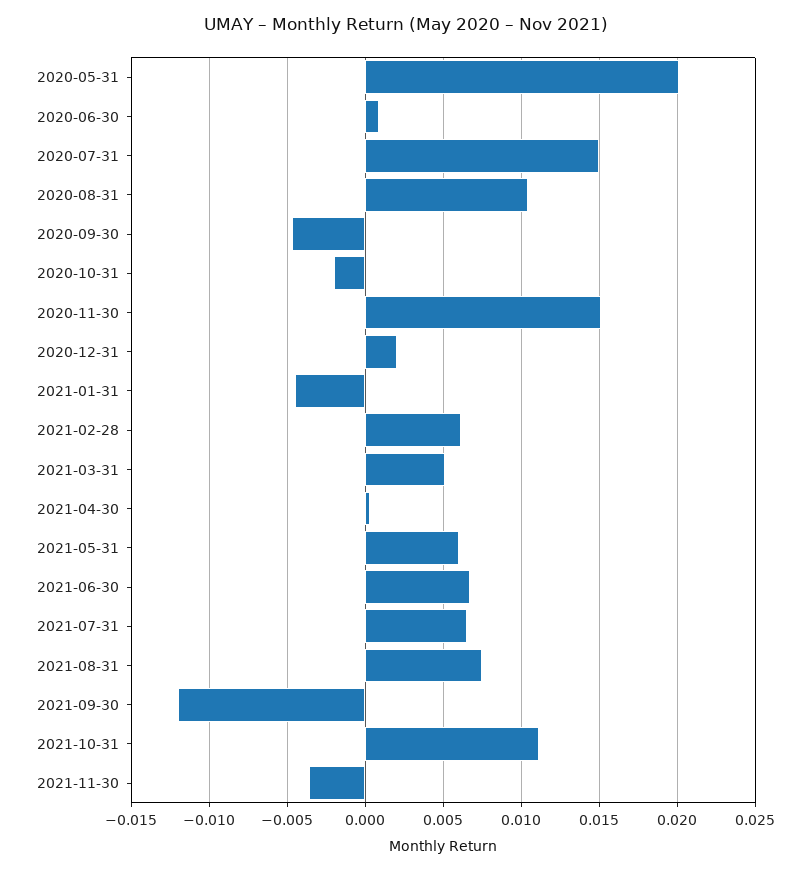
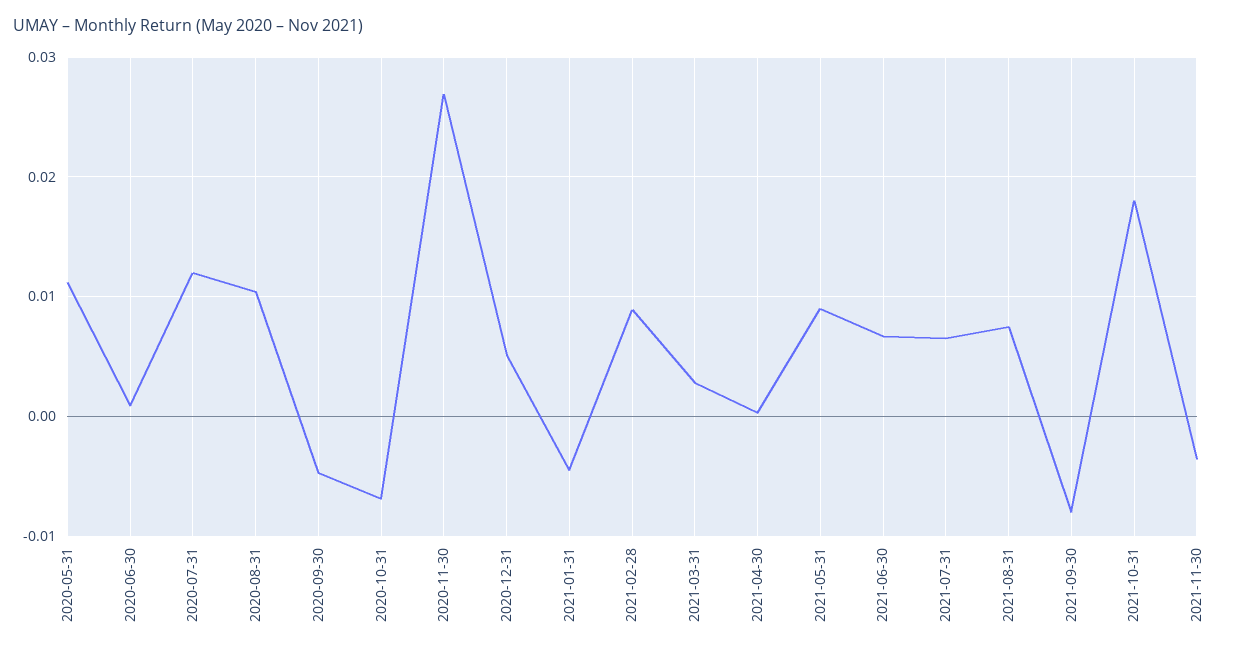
2020-05-31: 0.02 -> 0.011
2020-07-31: 0.015 -> 0.012
2020-10-31: -0.002 -> -0.007
2020-11-30: 0.015 -> 0.027
2020-12-31: 0.002 -> 0.005
2021-02-28: 0.006 -> 0.009
2021-03-31: 0.005 -> 0.003
2021-05-31: 0.006 -> 0.009
2021-09-30: -0.012 -> -0.008
2021-10-31: 0.011 -> 0.018

